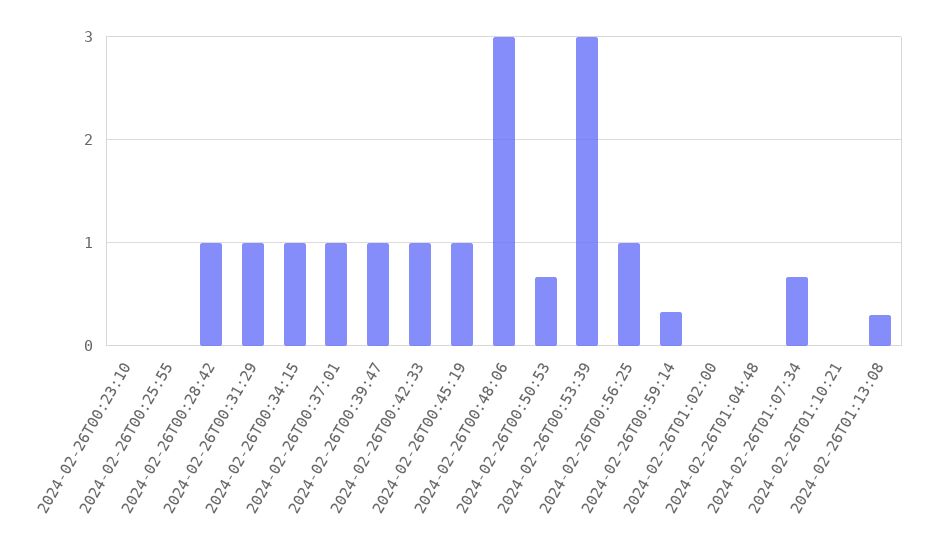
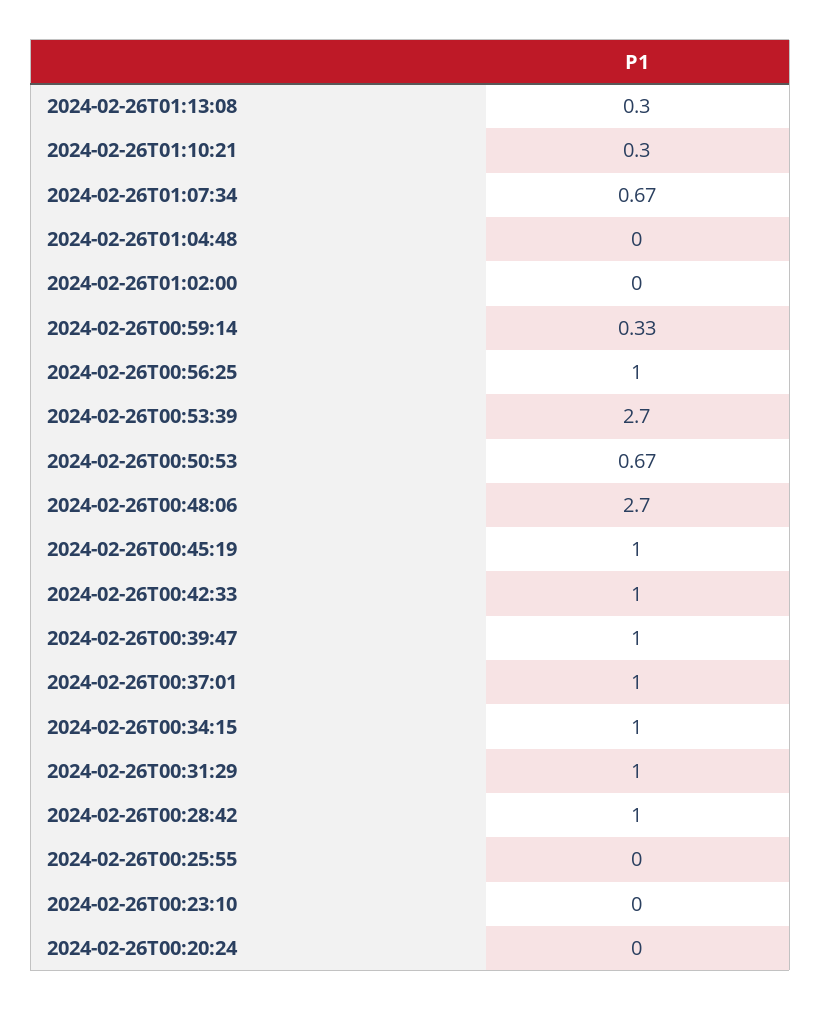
2024-02-26T00:48:06: 3 -> 2.7
2024-02-26T00:53:39: 3 -> 2.7
2024-02-26T01:10:21: 0 -> 0.3
2024-02-26T00:20:24: none -> 0

